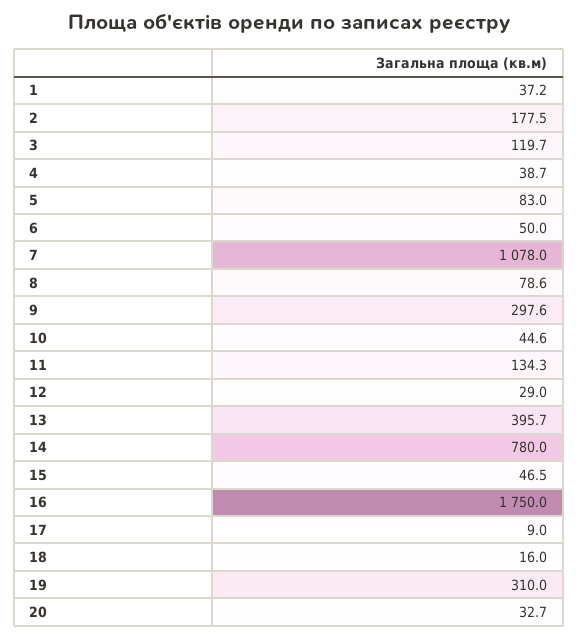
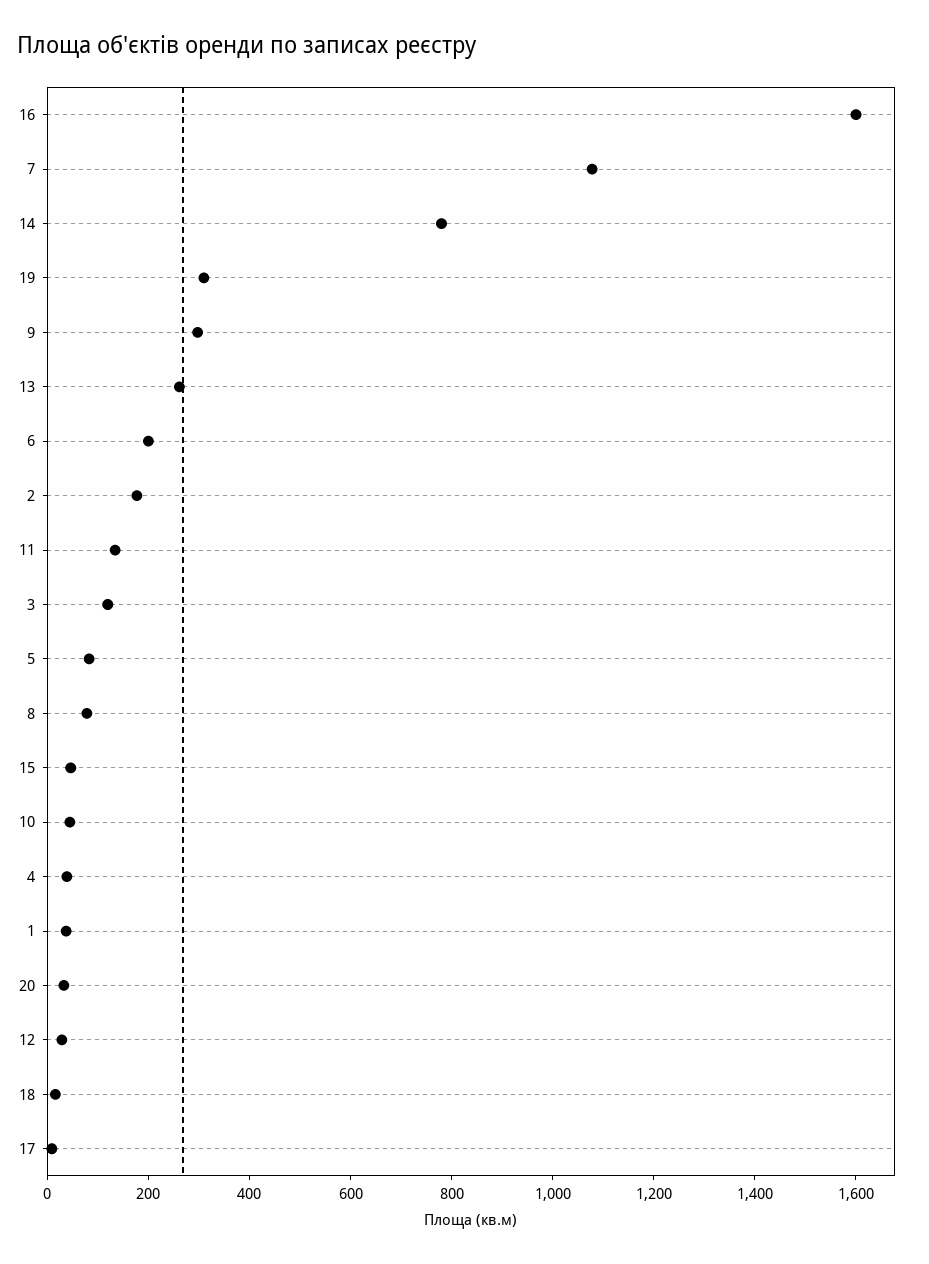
6: 50 -> 200
13: 395.7 -> 250
16: 1750 -> 1600

